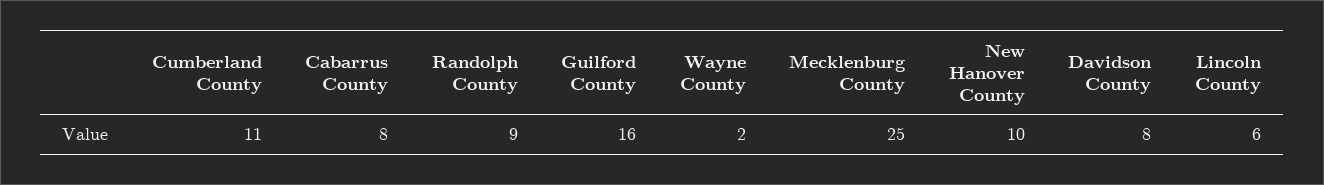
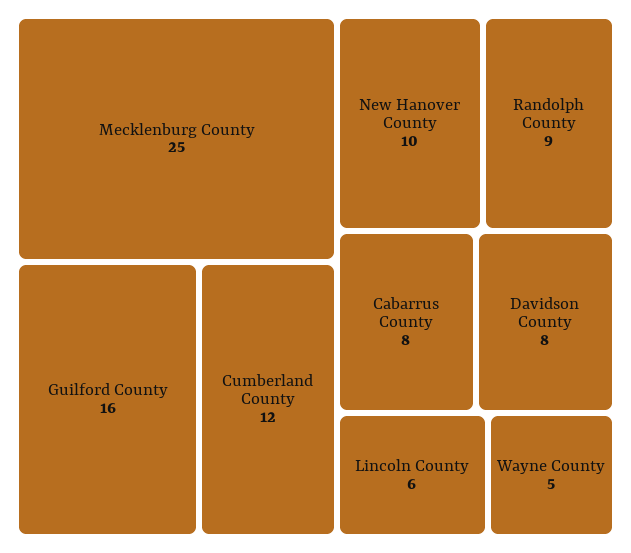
Cumberland County: 11 -> 12
Wayne County: 2 -> 5

